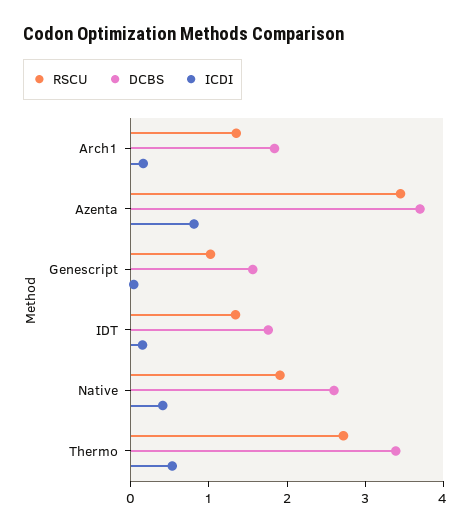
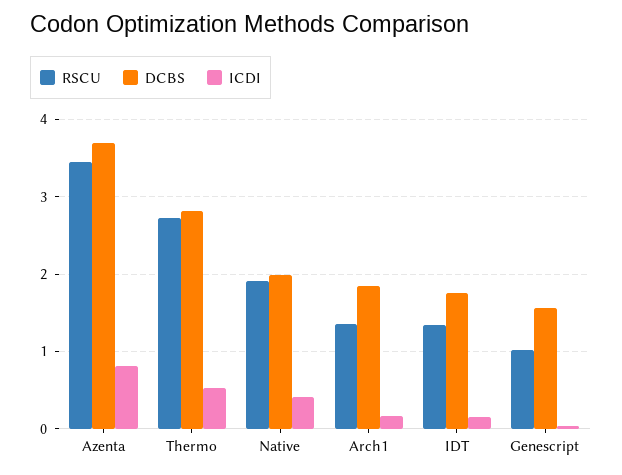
DCBS, Native: 2.6 -> 2
DCBS, Thermo: 3.4 -> 2.8

